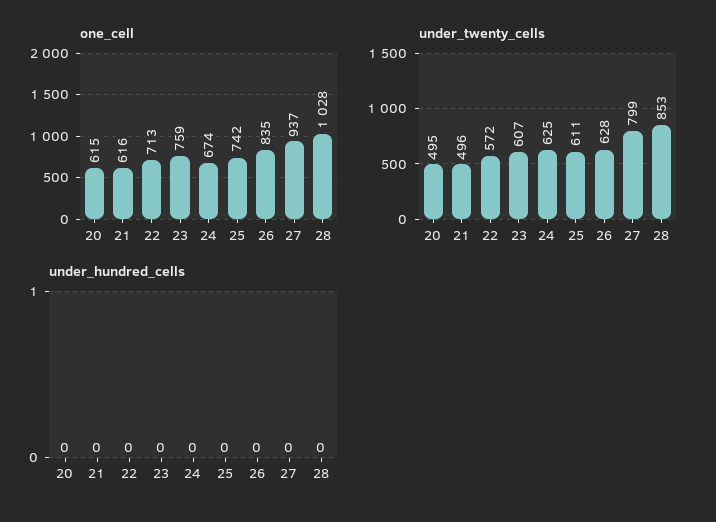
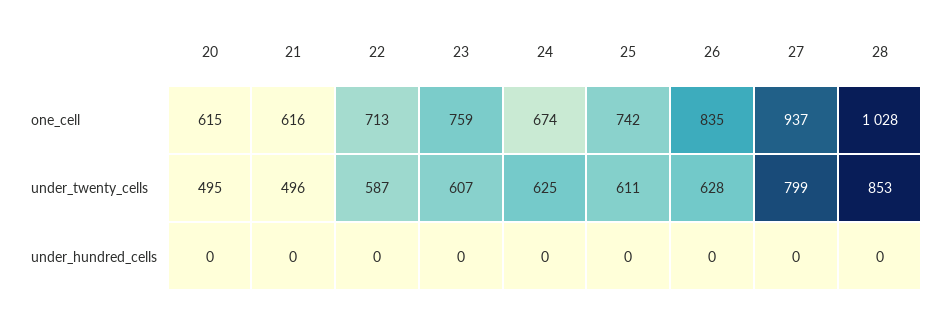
under_twenty_cells, 22: 572 -> 587

